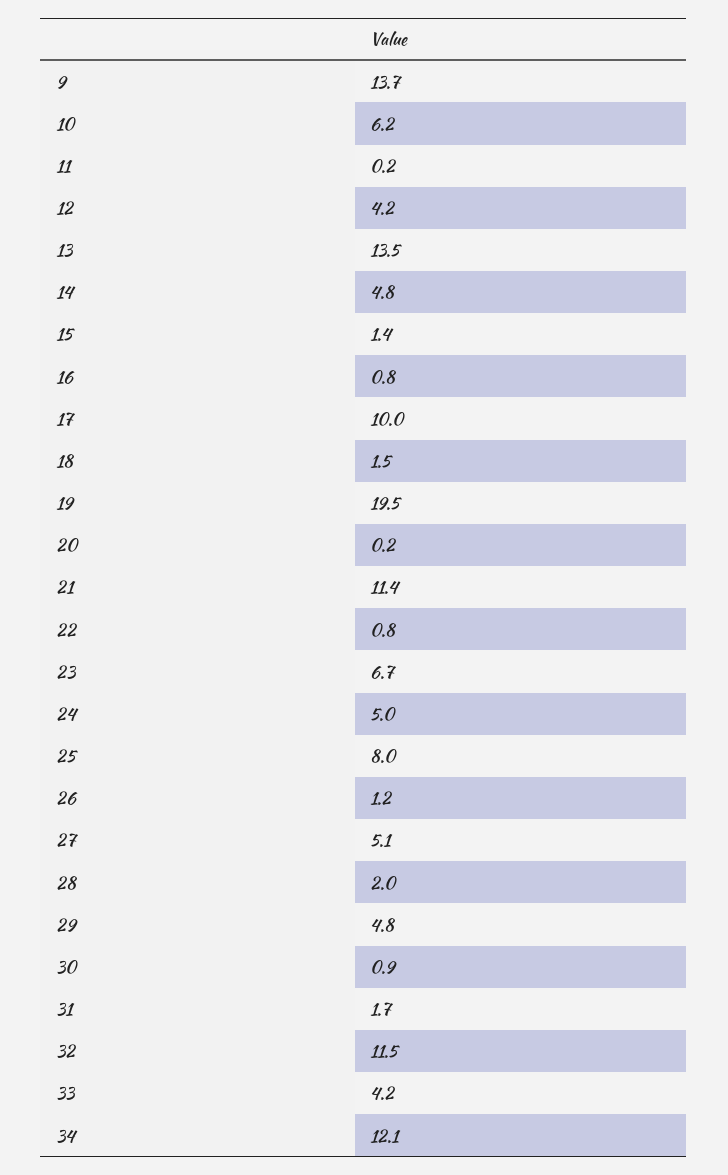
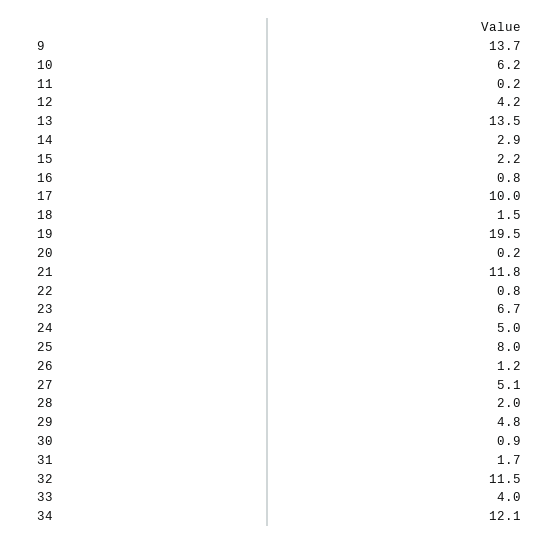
14: 4.8 -> 2.9
15: 1.4 -> 2.2
21: 11.4 -> 11.8
33: 4.2 -> 4

